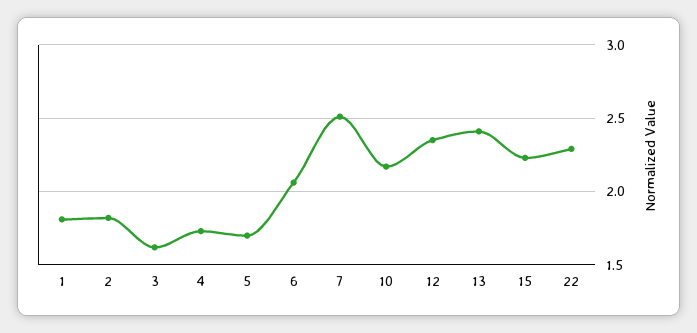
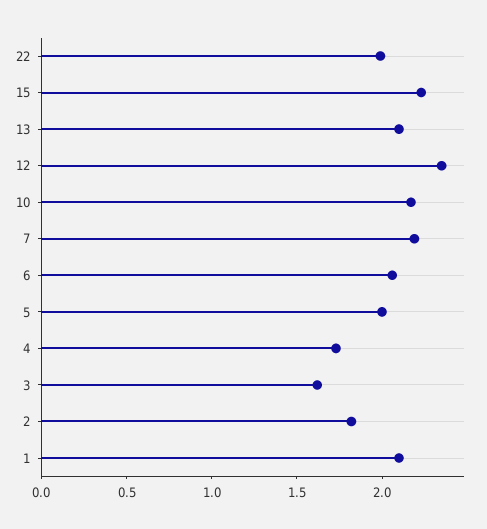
1: 1.8 -> 2.1
5: 1.7 -> 2
7: 2.5 -> 2.2
13: 2.4 -> 2.1
22: 2.3 -> 2

